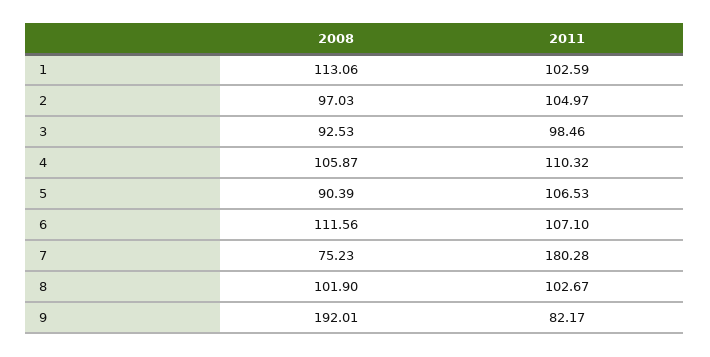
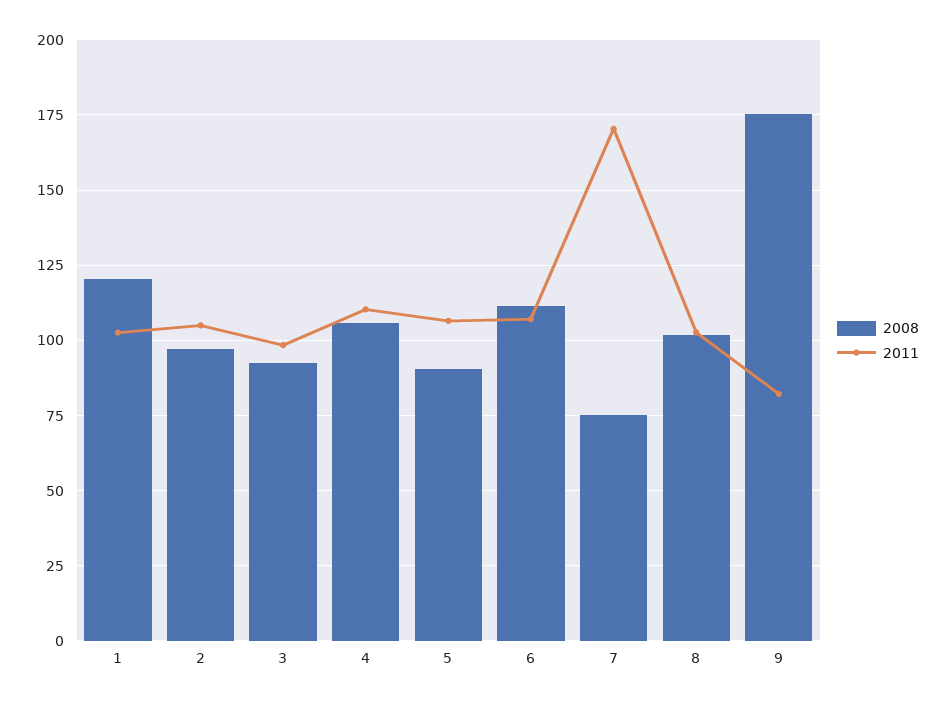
2008, 1: 113.06 -> 120
2011, 7: 180.28 -> 170
2008, 9: 192.01 -> 175

